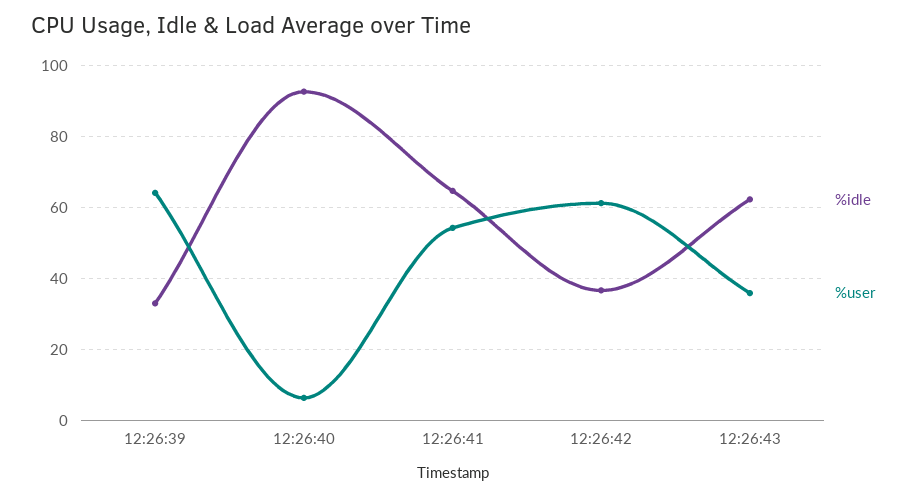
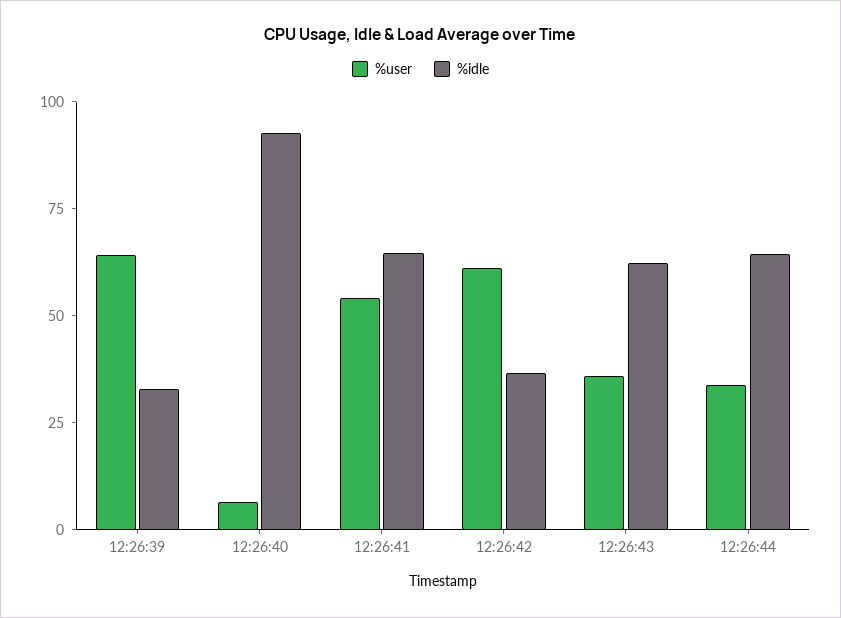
%user, 12:26:44: none -> 35
%idle, 12:26:44: none -> 65

